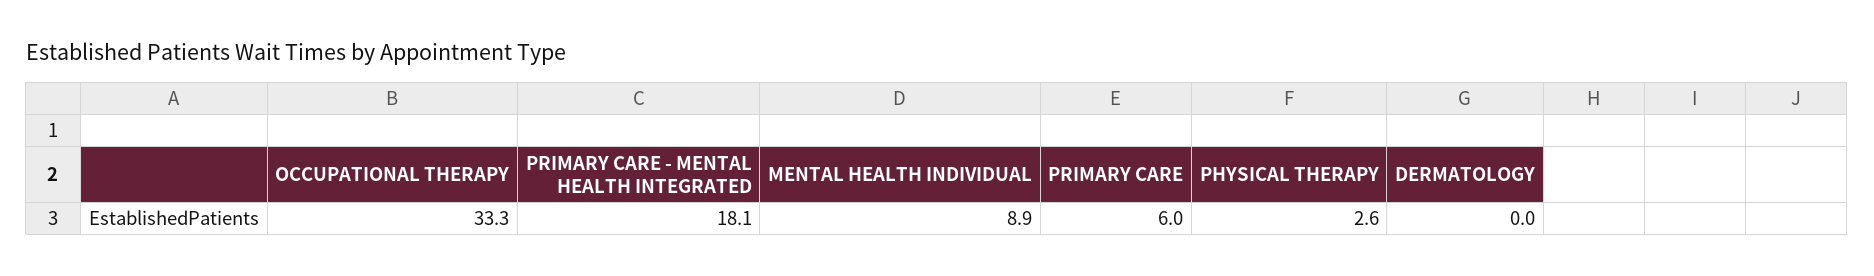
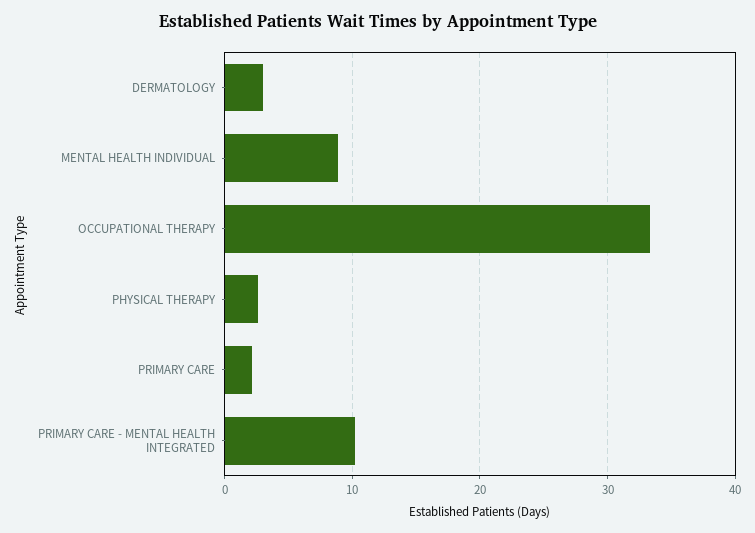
PRIMARY CARE - MENTAL HEALTH INTEGRATED: 18.1 -> 10
PRIMARY CARE: 6 -> 2
DERMATOLOGY: 0 -> 3

